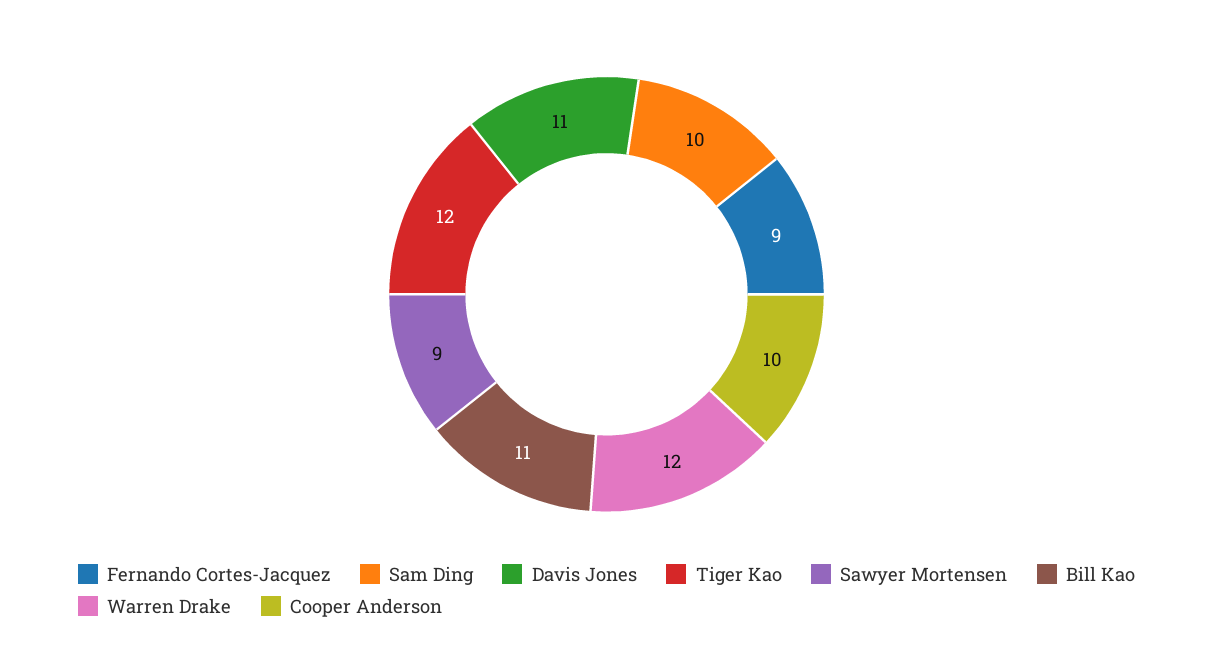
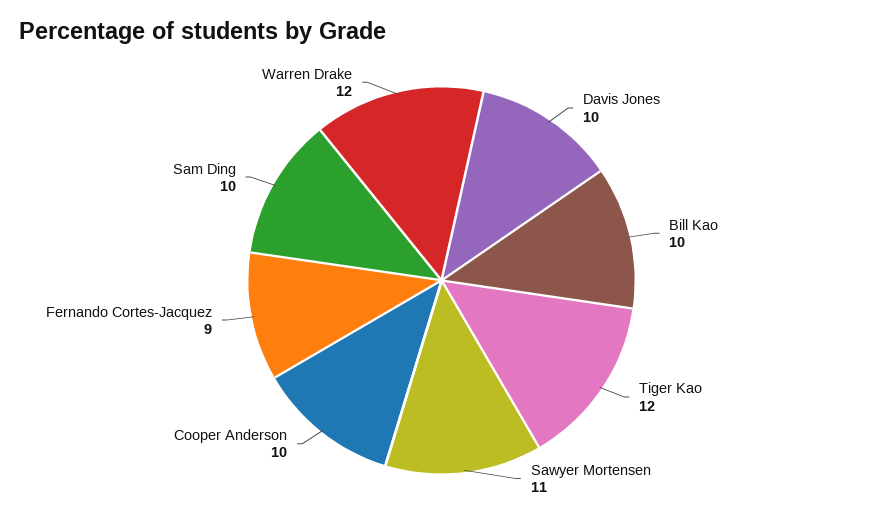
Davis Jones: 11 -> 10
Sawyer Mortensen: 9 -> 11
Bill Kao: 11 -> 10

